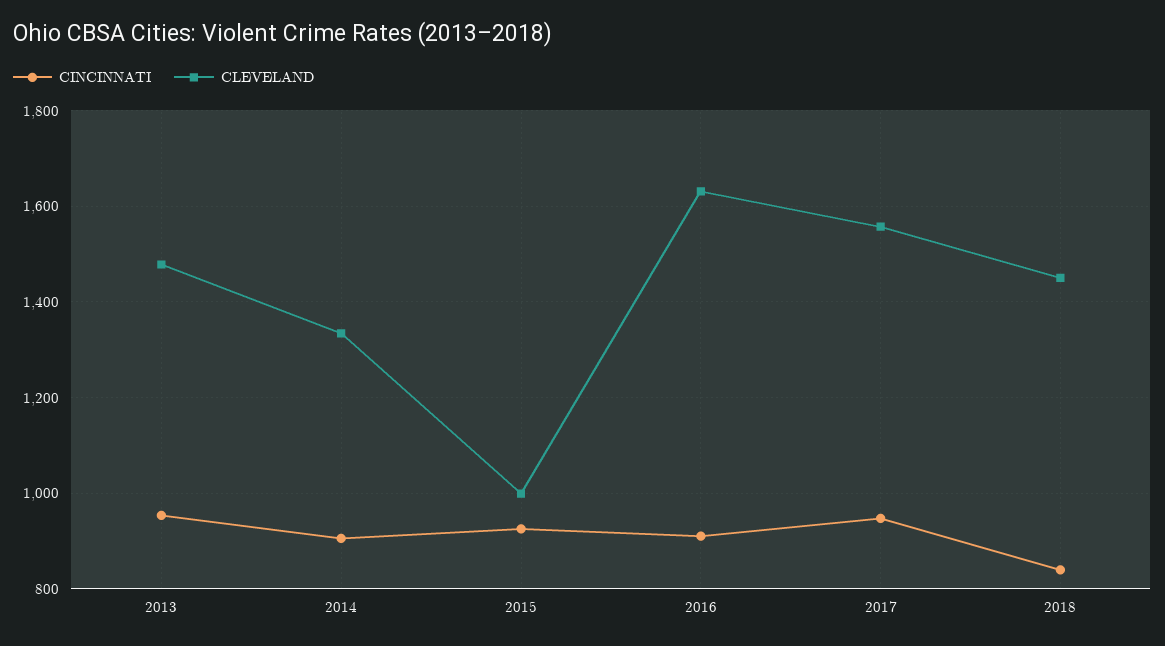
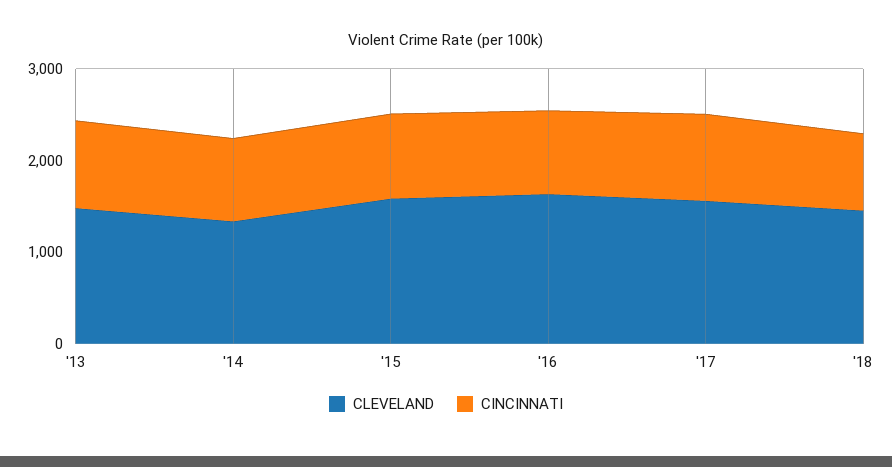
CLEVELAND, 2015: 1000 -> 1600

